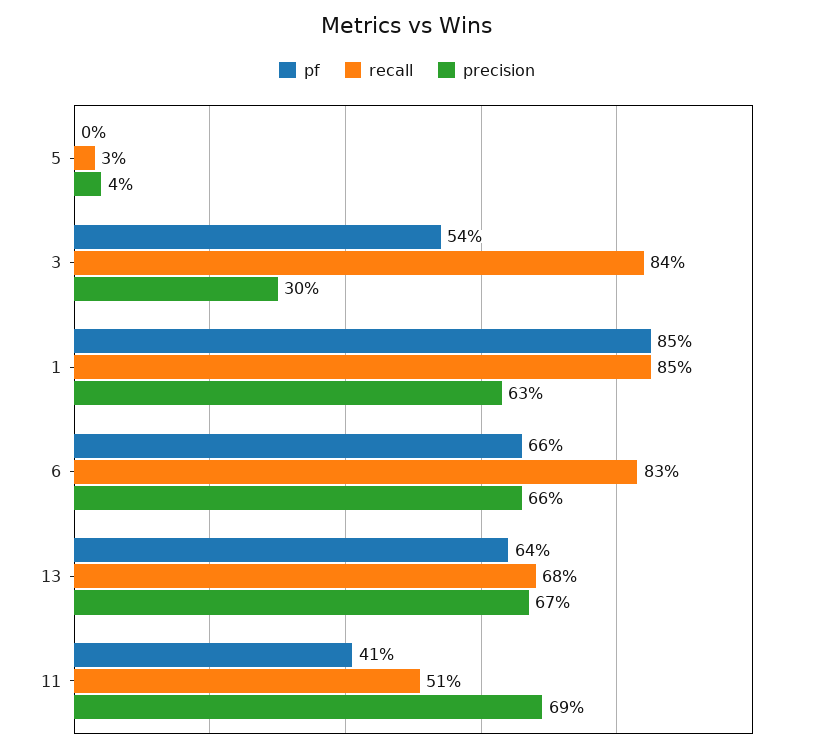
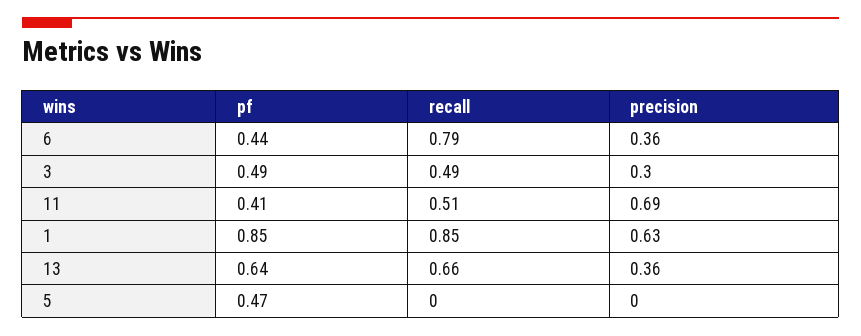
pf, 5: 0 -> 0.47
recall, 5: 0.03 -> 0
precision, 5: 0.04 -> 0
pf, 3: 0.54 -> 0.49
recall, 3: 0.84 -> 0.49
pf, 6: 0.66 -> 0.44
recall, 6: 0.83 -> 0.79
precision, 6: 0.66 -> 0.36
recall, 13: 0.68 -> 0.66
precision, 13: 0.67 -> 0.36

